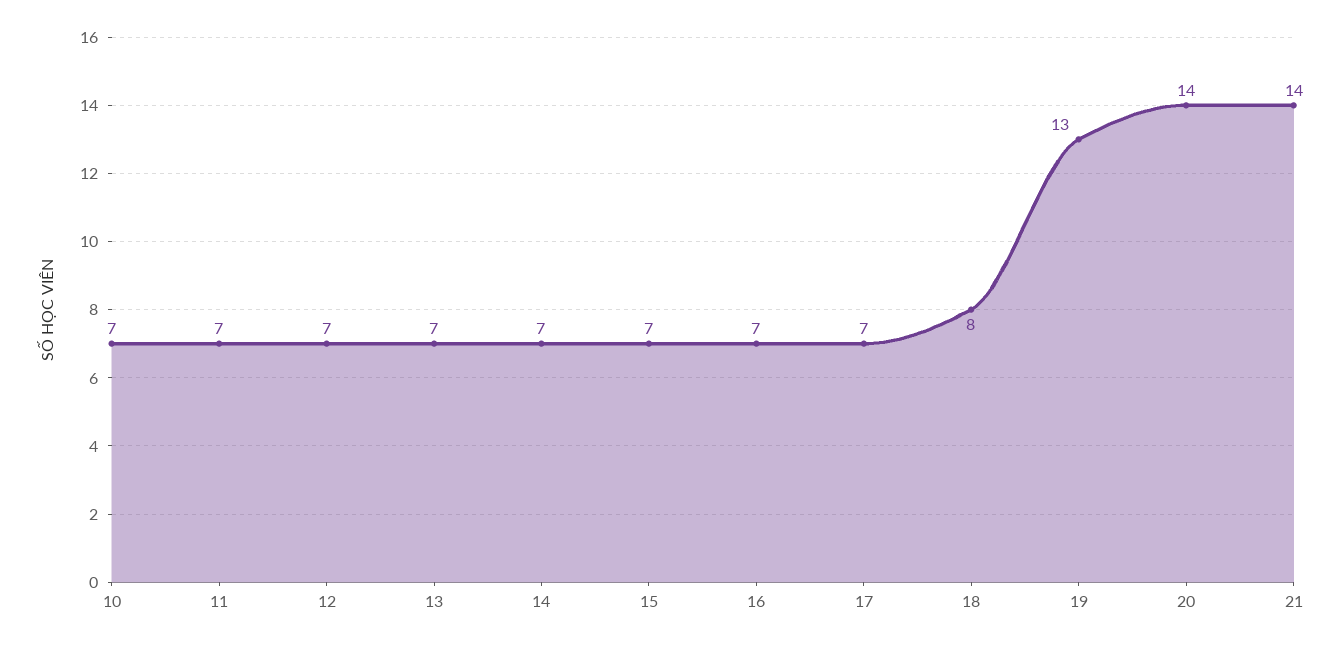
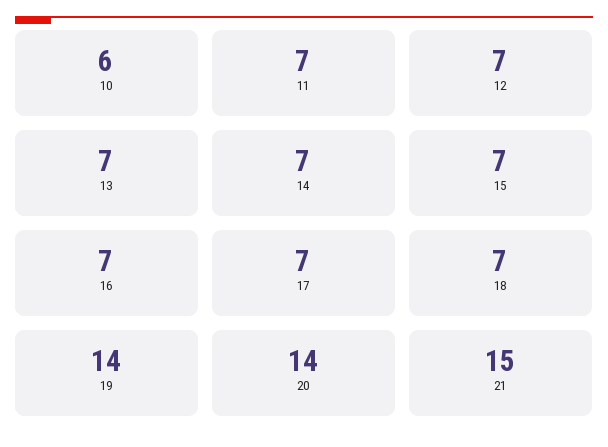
10: 7 -> 6
18: 8 -> 7
19: 13 -> 14
21: 14 -> 15

